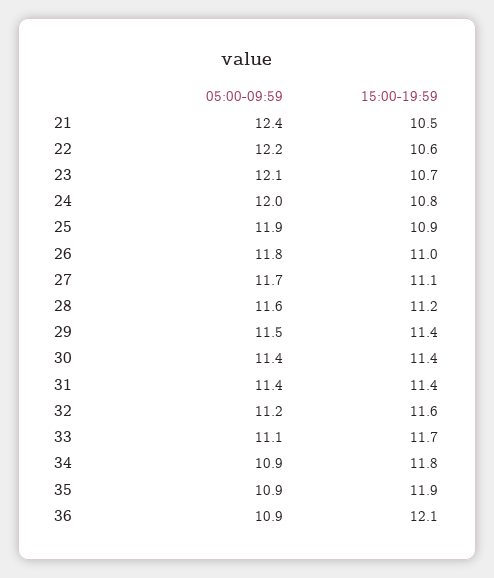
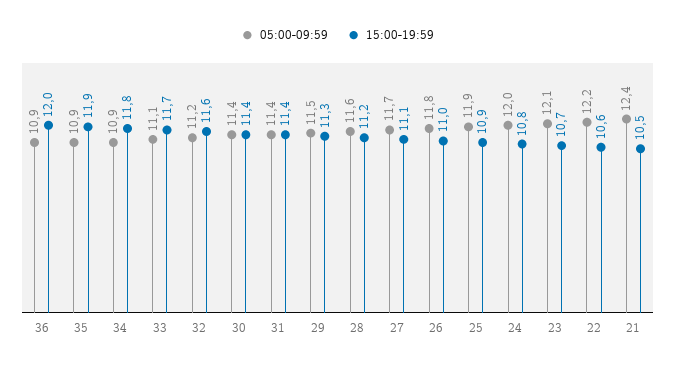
15:00-19:59, 29: 11.4 -> 11.3
15:00-19:59, 36: 12.1 -> 12

